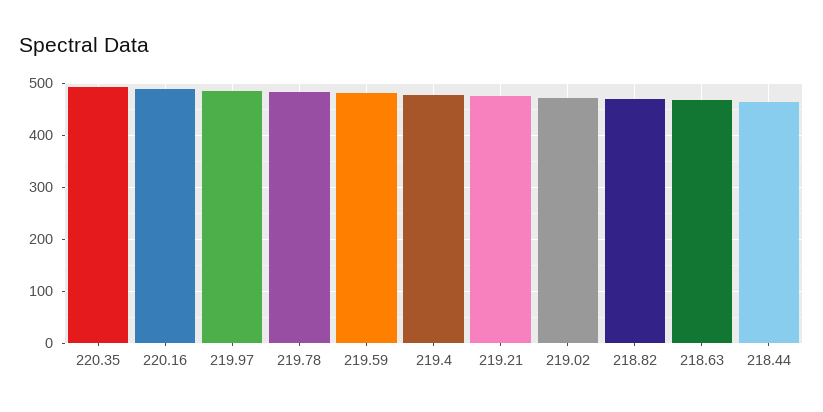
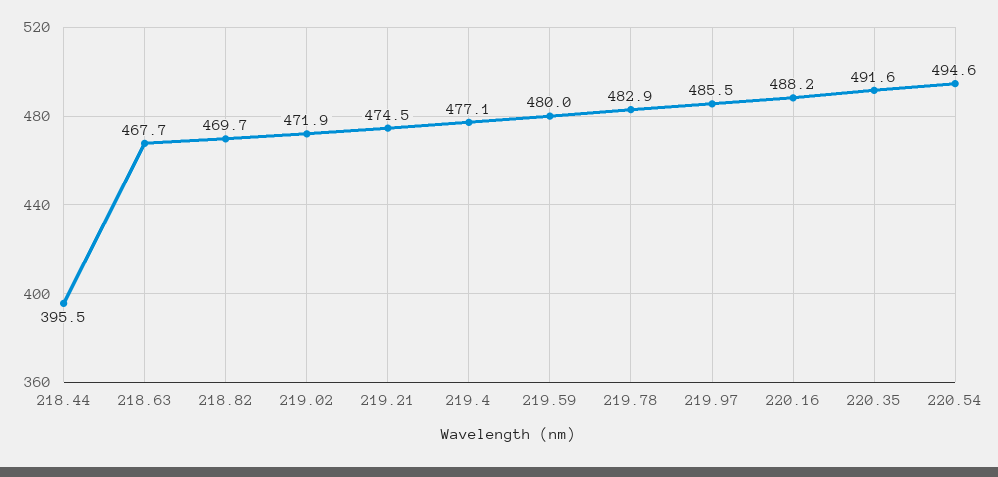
218.44: 460 -> 395.5
220.54: none -> 494.6

